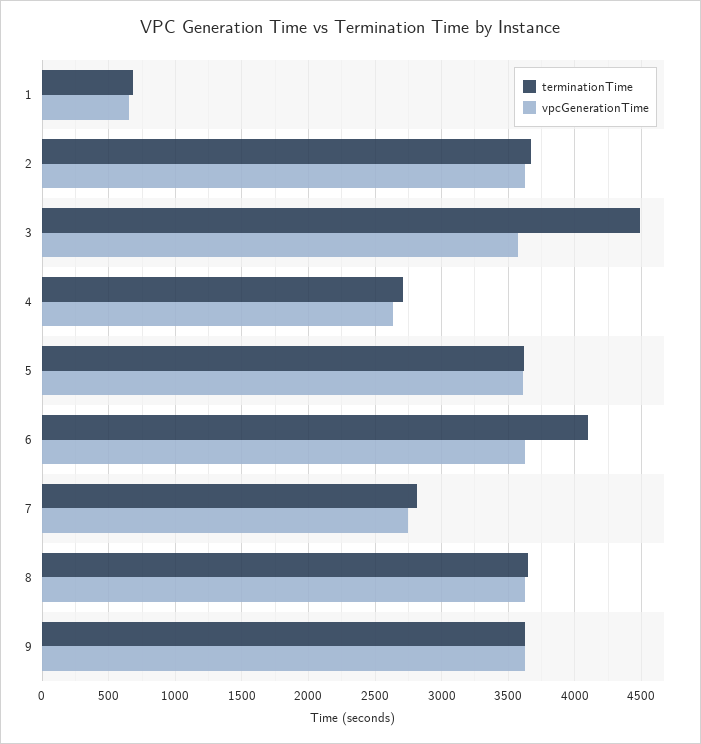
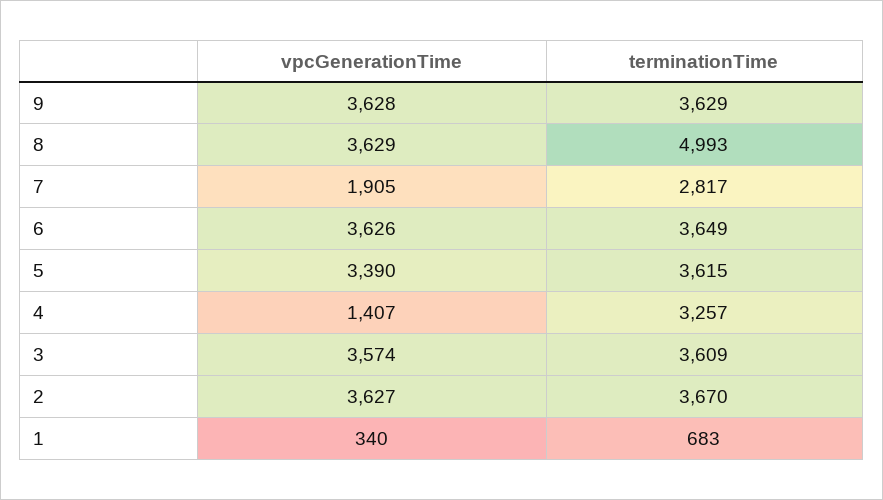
vpcGenerationTime, 1: 650 -> 340
terminationTime, 3: 4500 -> 3609
terminationTime, 4: 2700 -> 3257
vpcGenerationTime, 4: 2650 -> 1407
vpcGenerationTime, 5: 3600 -> 3390
terminationTime, 6: 4100 -> 3649
vpcGenerationTime, 7: 2750 -> 1905
terminationTime, 8: 3650 -> 4993

